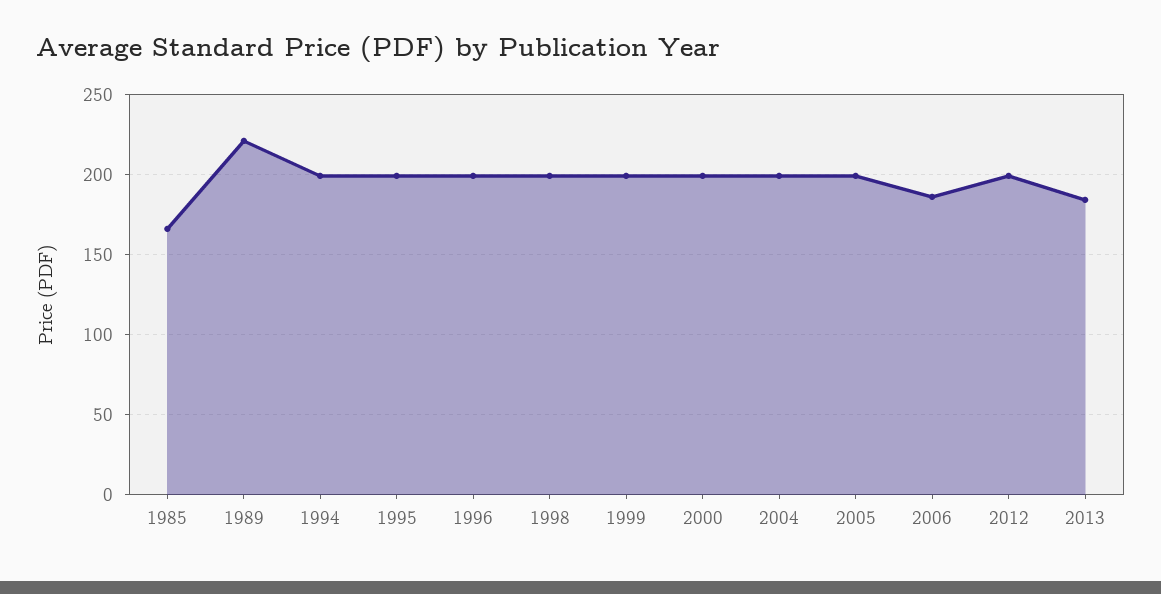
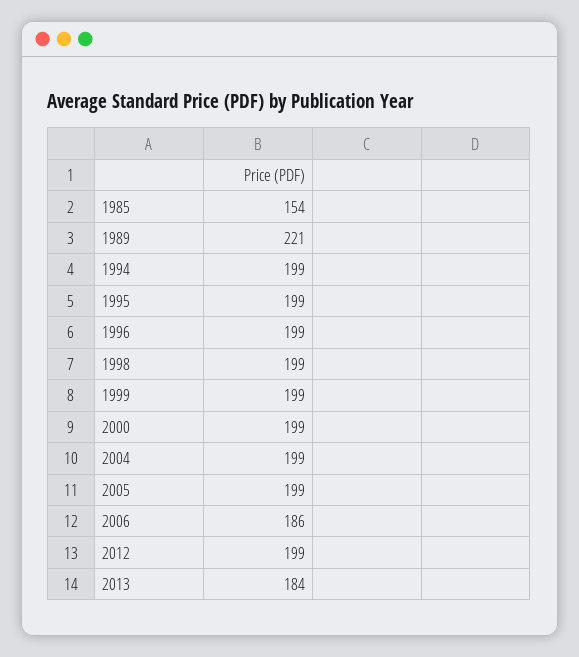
1985: 165 -> 154

